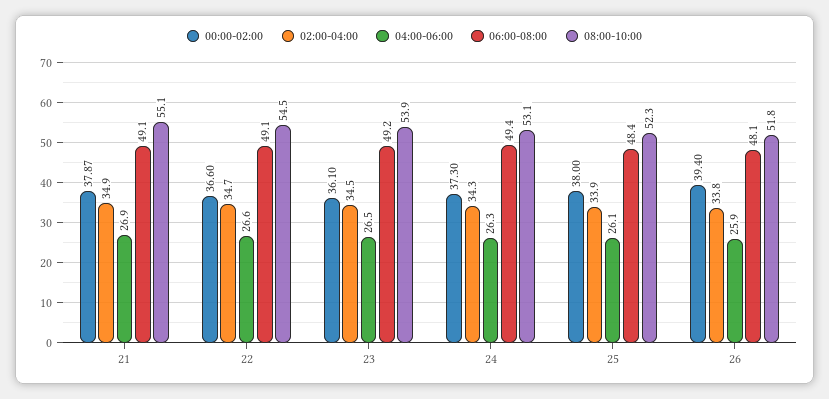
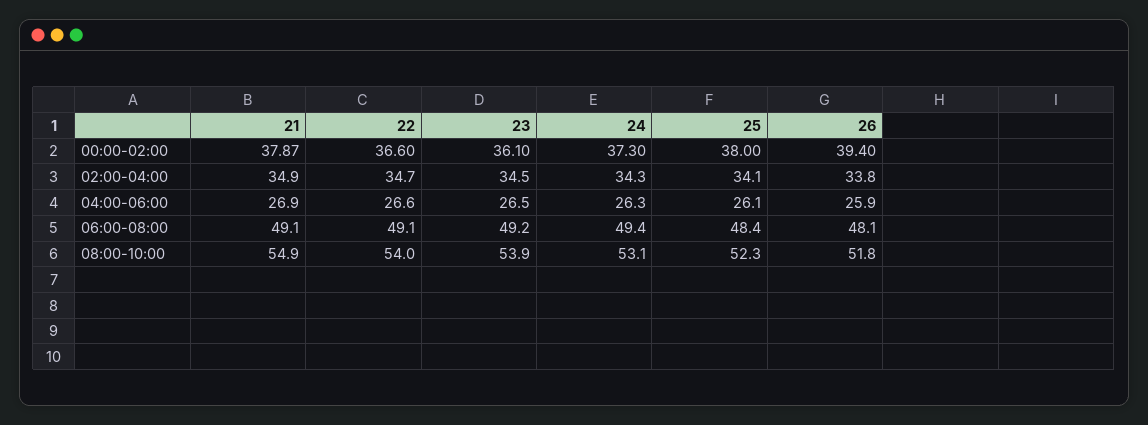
08:00-10:00, 21: 55.1 -> 54.9
08:00-10:00, 22: 54.5 -> 54
02:00-04:00, 25: 33.9 -> 34.1

